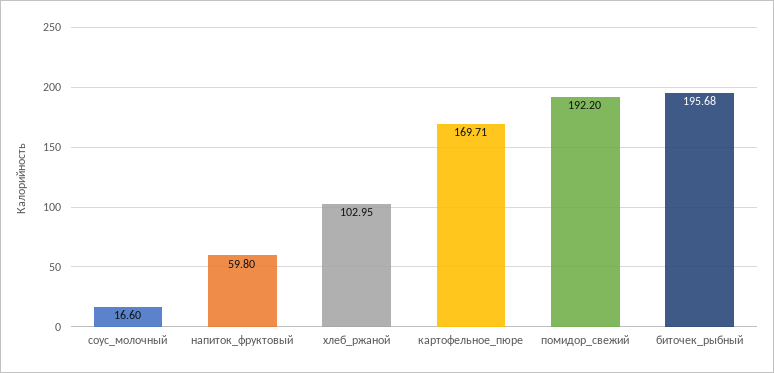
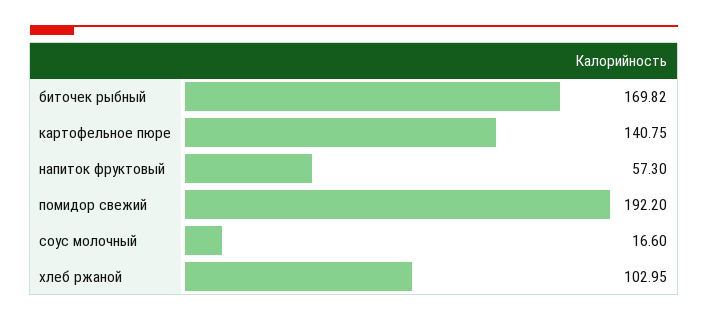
напиток_фруктовый: 59.8 -> 57.3
картофельное_пюре: 169.71 -> 140.75
биточек_рыбный: 195.68 -> 169.82

